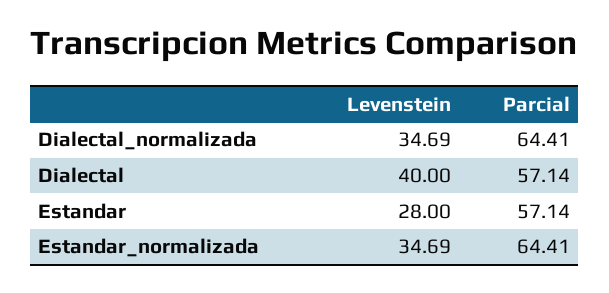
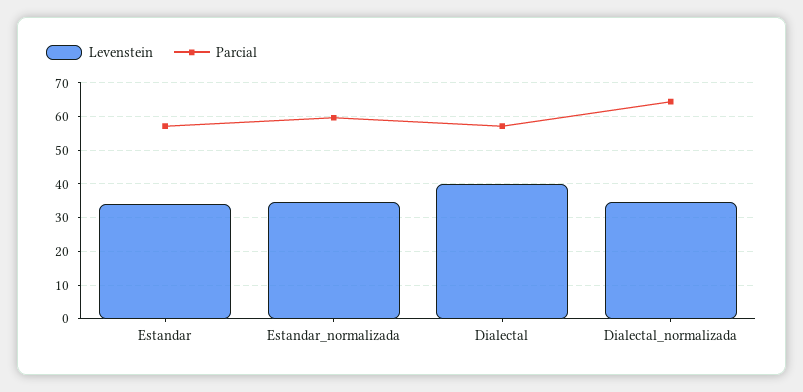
Levenstein, Estandar: 28 -> 34
Parcial, Estandar_normalizada: 64.41 -> 60

